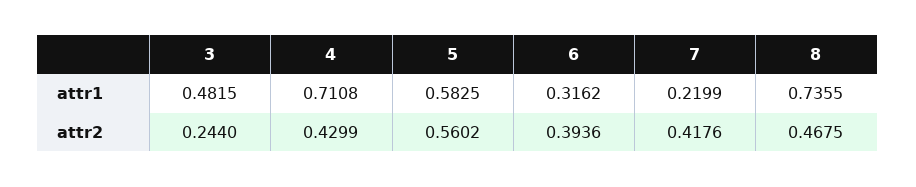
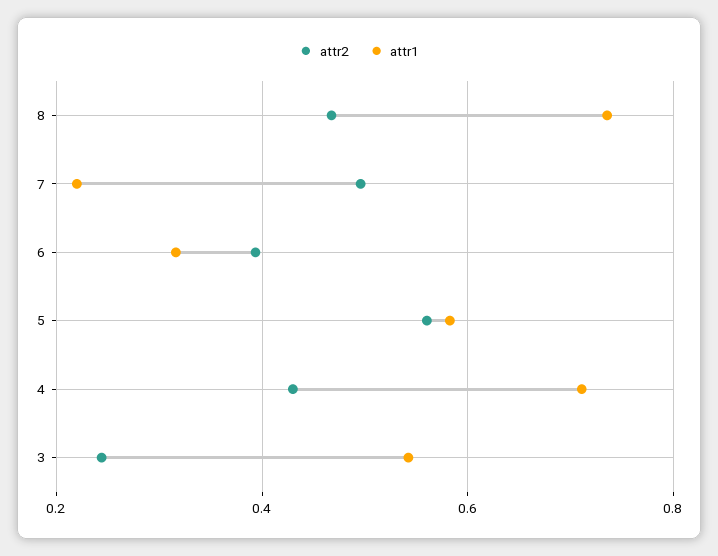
attr1, 3: 0.4815 -> 0.54
attr2, 7: 0.4176 -> 0.5

